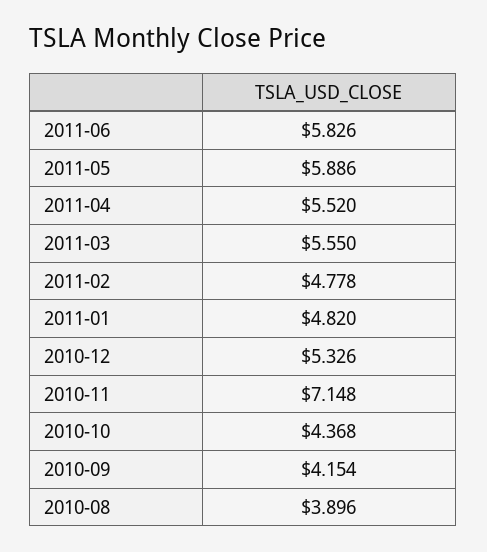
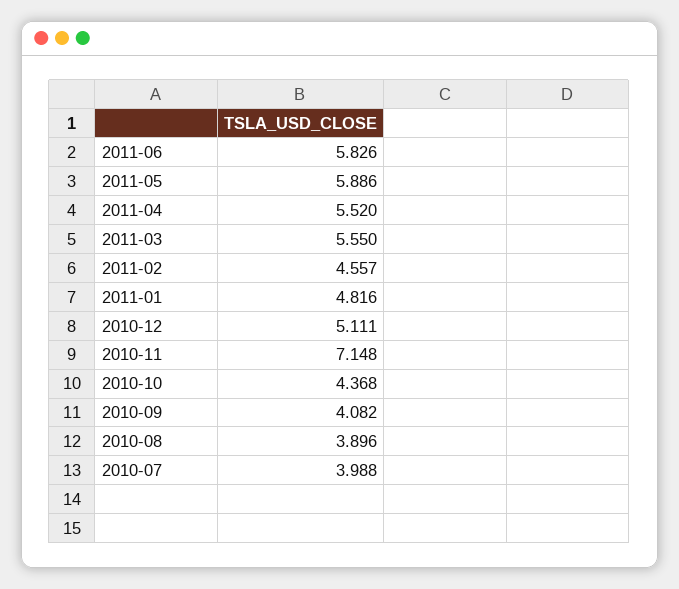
2011-02: 4.778 -> 4.557
2011-01: 4.82 -> 4.816
2010-12: 5.326 -> 5.111
2010-09: 4.154 -> 4.082
2010-07: none -> 3.988

